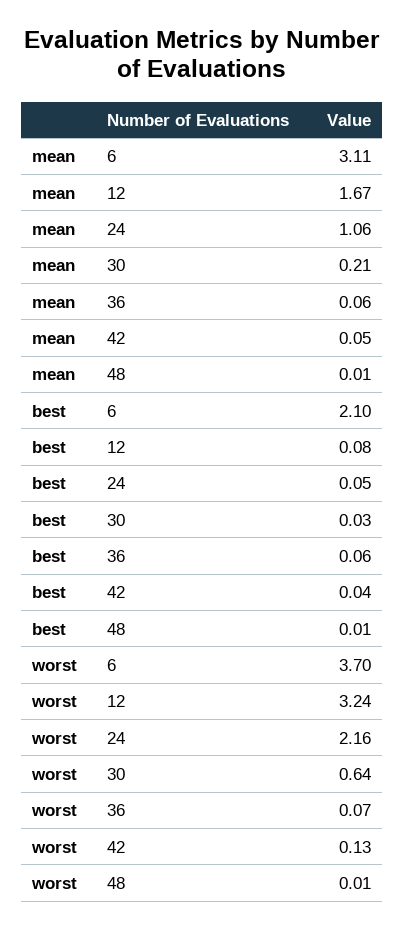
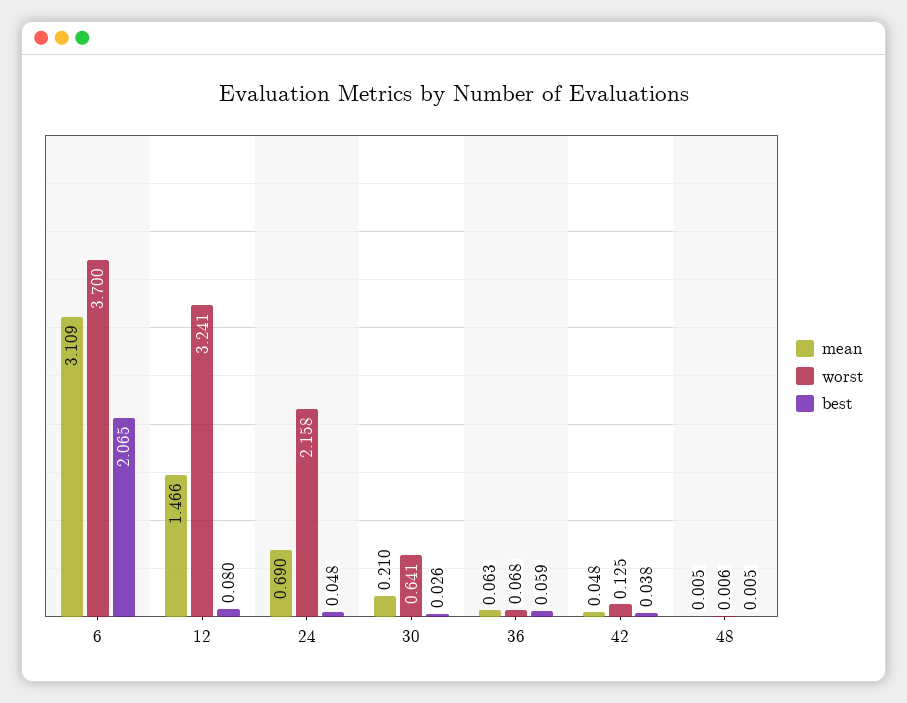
mean, 12: 1.67 -> 1.466
mean, 24: 1.06 -> 0.69
best, 6: 2.1 -> 2.065

